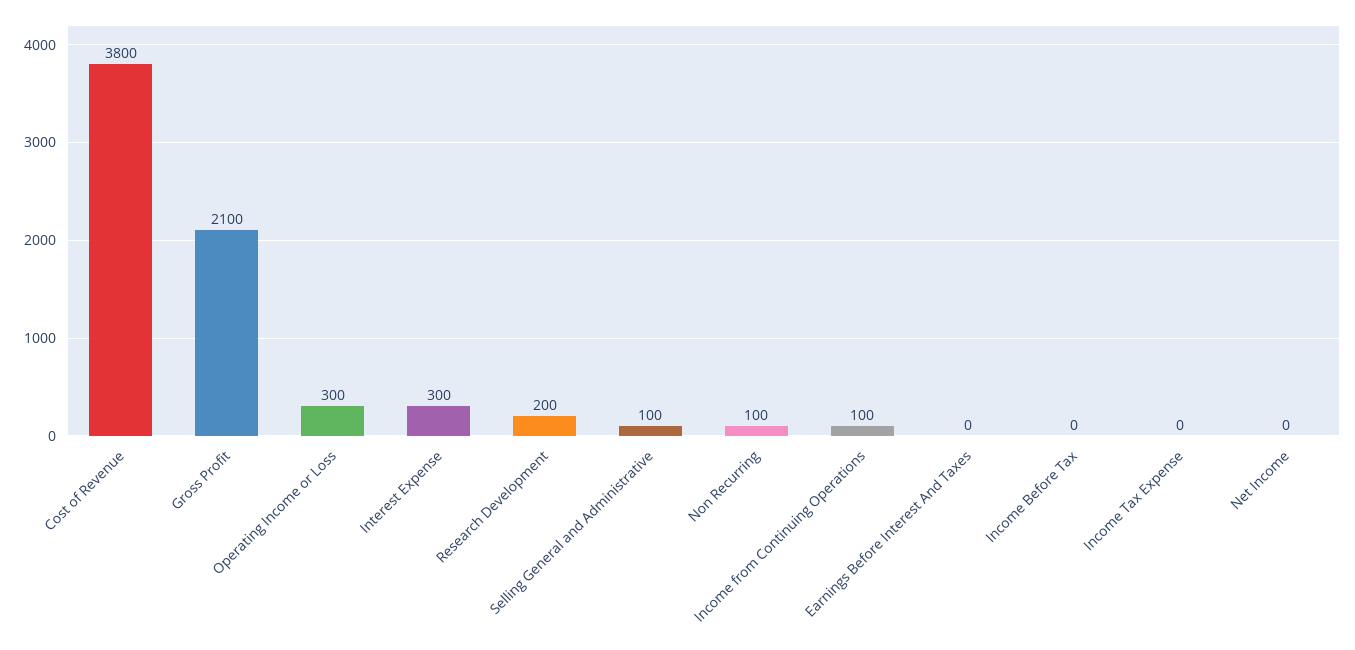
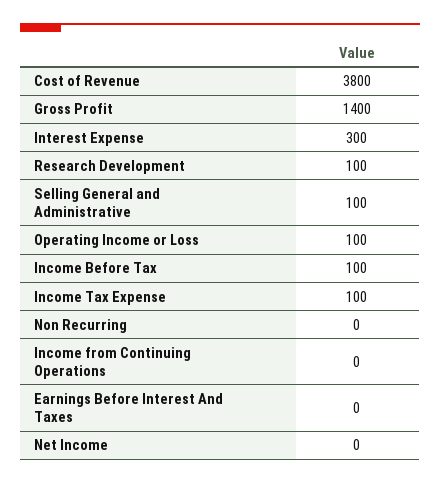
Gross Profit: 2100 -> 1400
Operating Income or Loss: 300 -> 100
Research Development: 200 -> 100
Non Recurring: 100 -> 0
Income from Continuing Operations: 100 -> 0
Income Before Tax: 0 -> 100
Income Tax Expense: 0 -> 100

